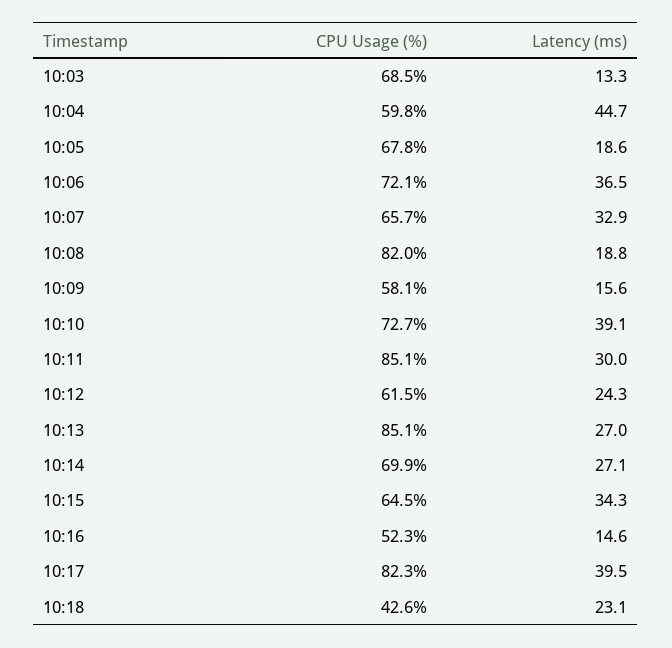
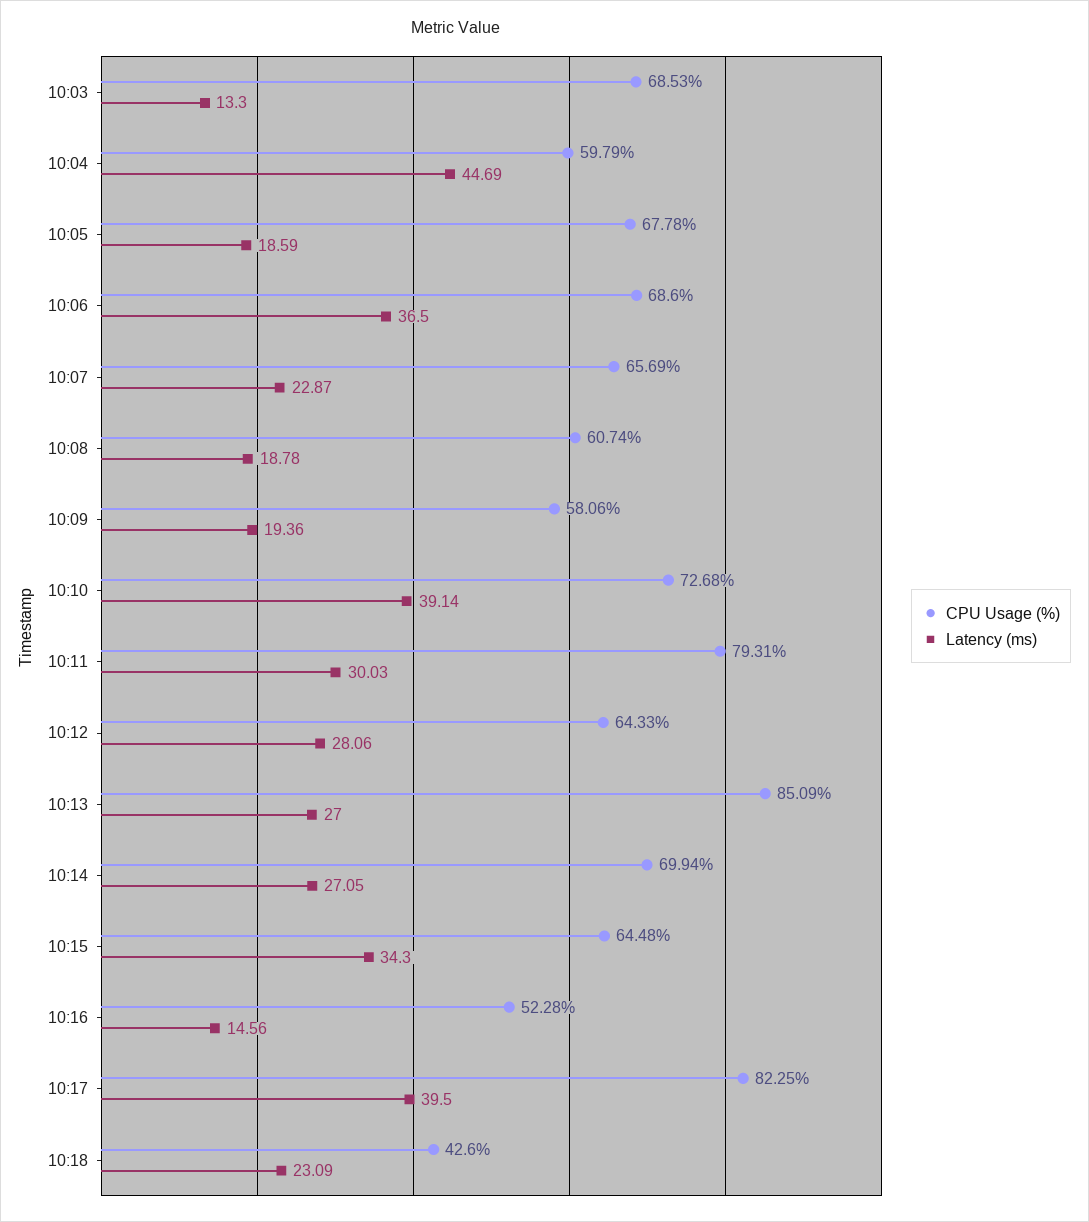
CPU Usage (%), 10:06: 72.1 -> 68.6
Latency (ms), 10:07: 32.9 -> 22.87
CPU Usage (%), 10:08: 82 -> 60.74
Latency (ms), 10:09: 15.6 -> 19.36
CPU Usage (%), 10:11: 85.1 -> 79.31
CPU Usage (%), 10:12: 61.5 -> 64.33
Latency (ms), 10:12: 24.3 -> 28.06

